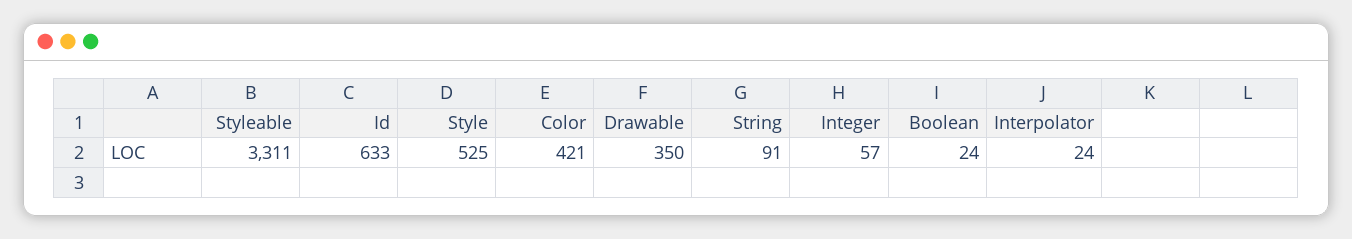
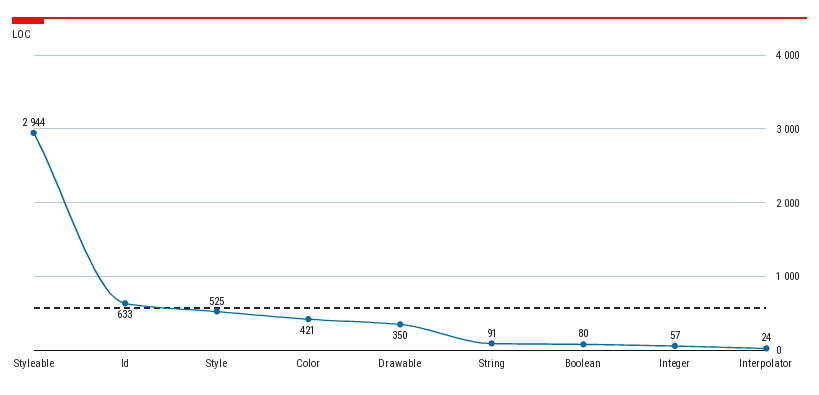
Styleable: 3311 -> 2944
Boolean: 24 -> 80

